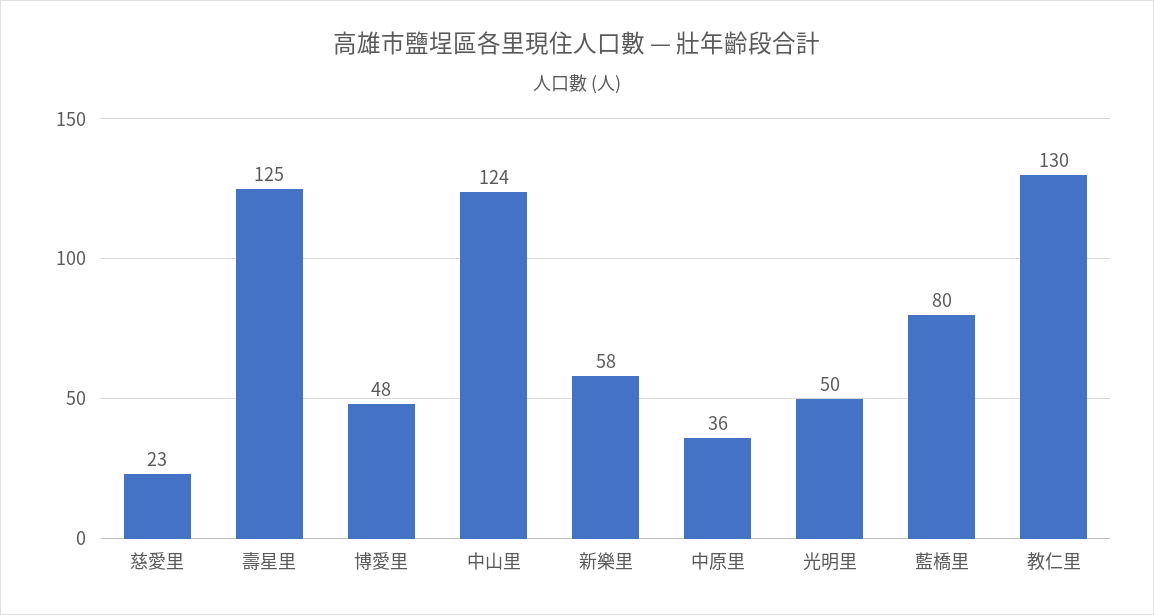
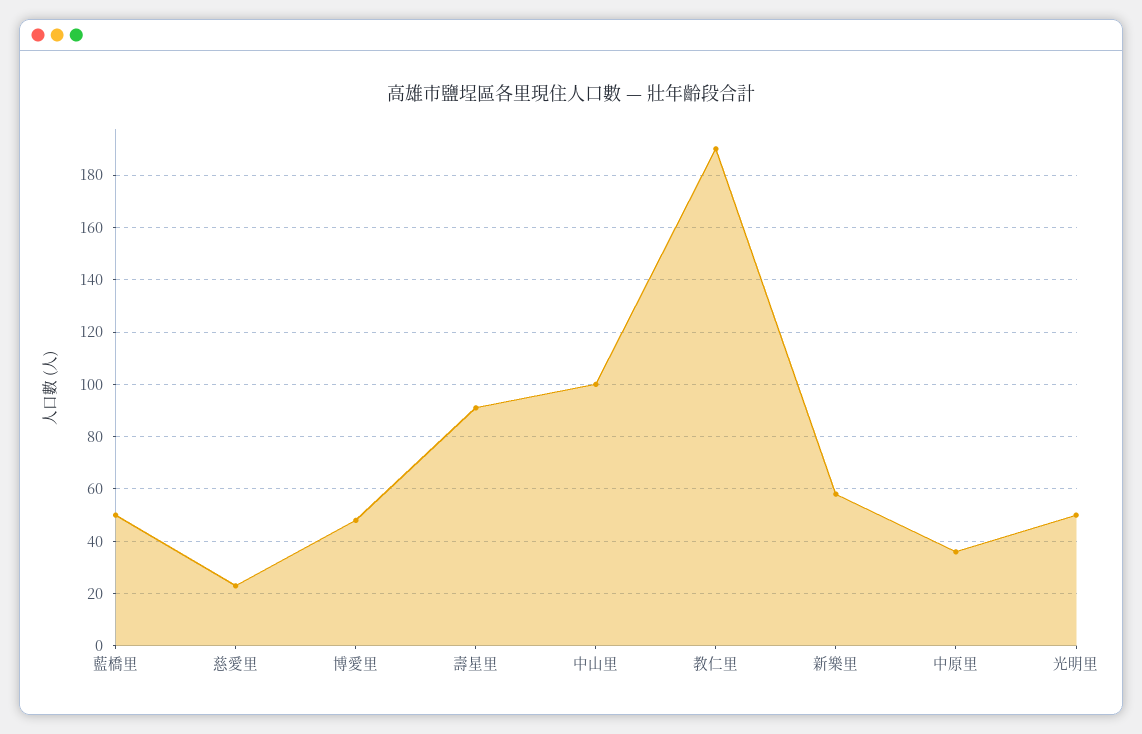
壽星里: 125 -> 90
中山里: 124 -> 100
藍橋里: 80 -> 50
教仁里: 130 -> 190

